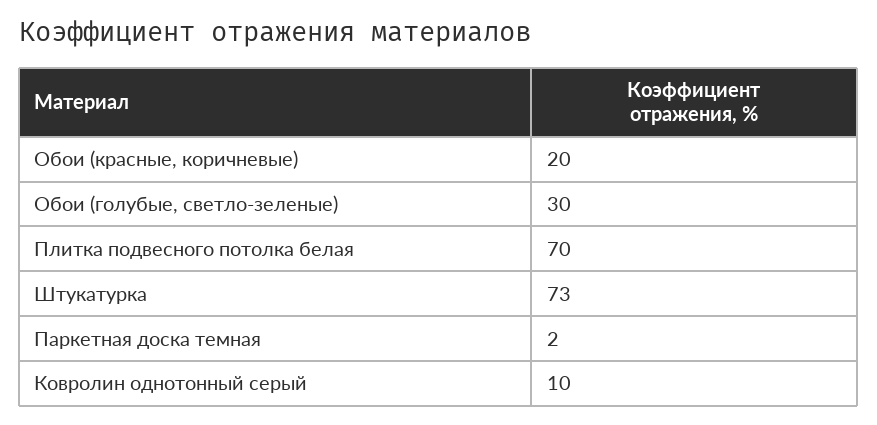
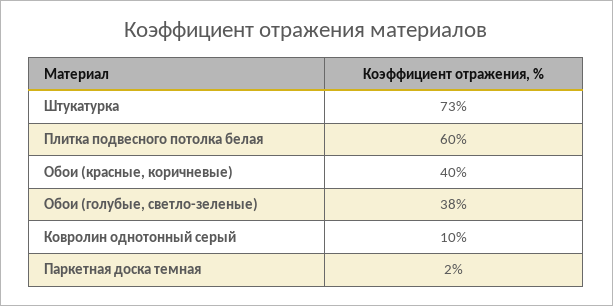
Обои (красные, коричневые): 20 -> 40
Обои (голубые, светло-зеленые): 30 -> 38
Плитка подвесного потолка белая: 70 -> 60

